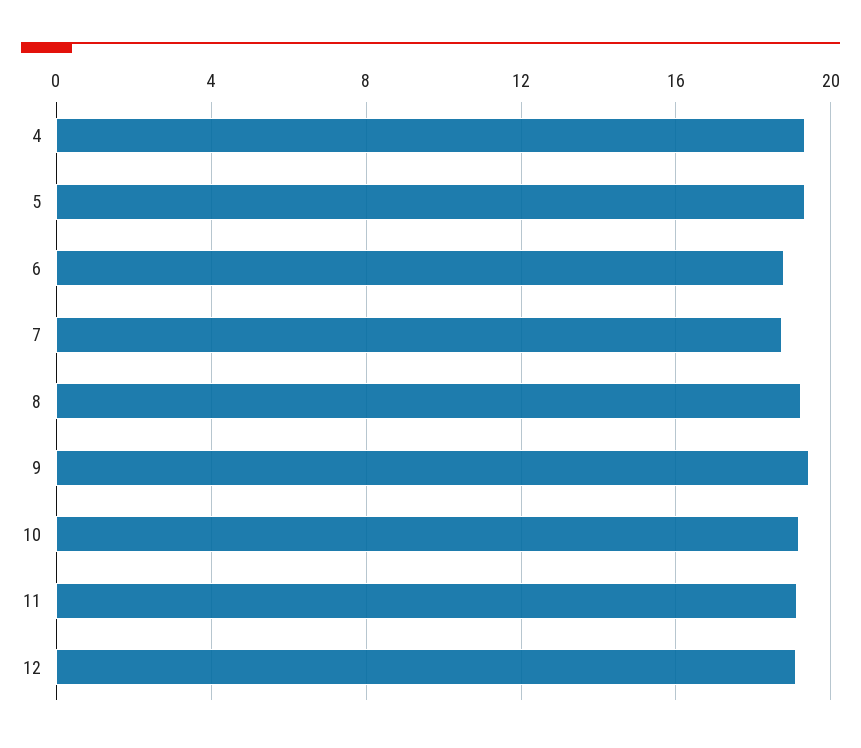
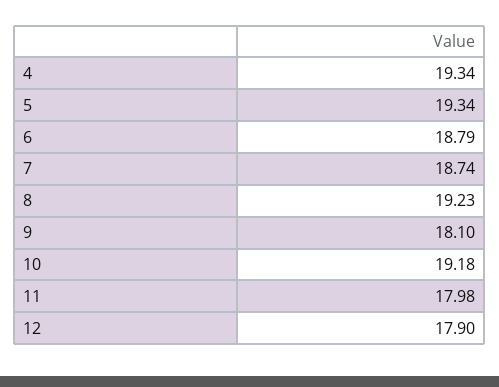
9: 19.5 -> 18.1
11: 19 -> 17.98
12: 19 -> 17.9

